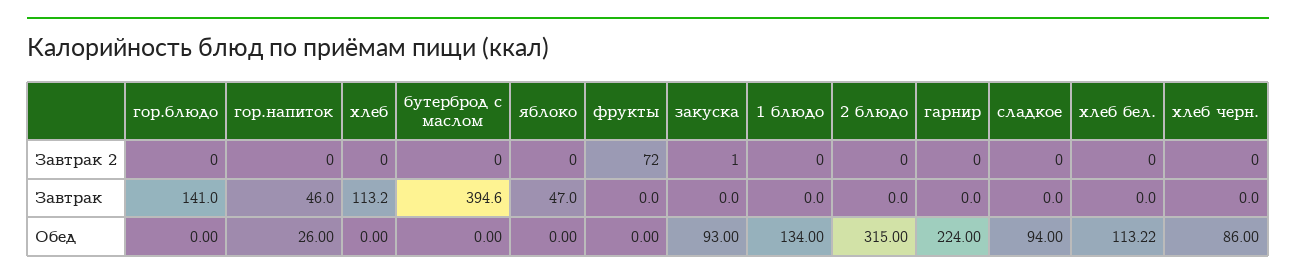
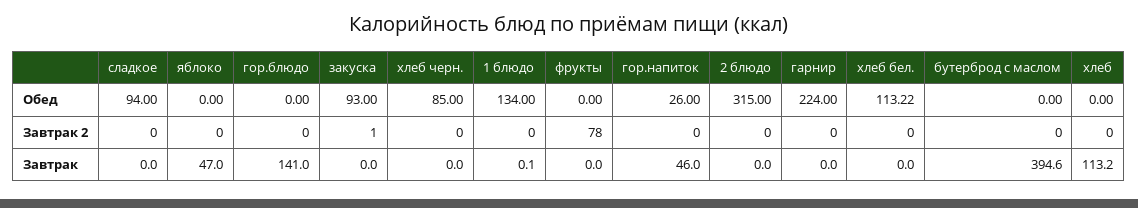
фрукты, Завтрак 2: 72 -> 78
1 блюдо, Завтрак: 0 -> 0.1
хлеб черн., Обед: 86 -> 85

